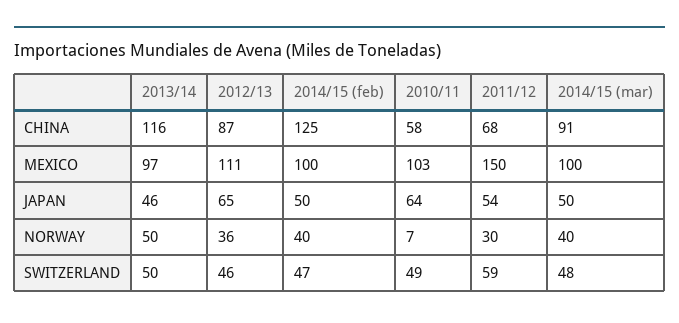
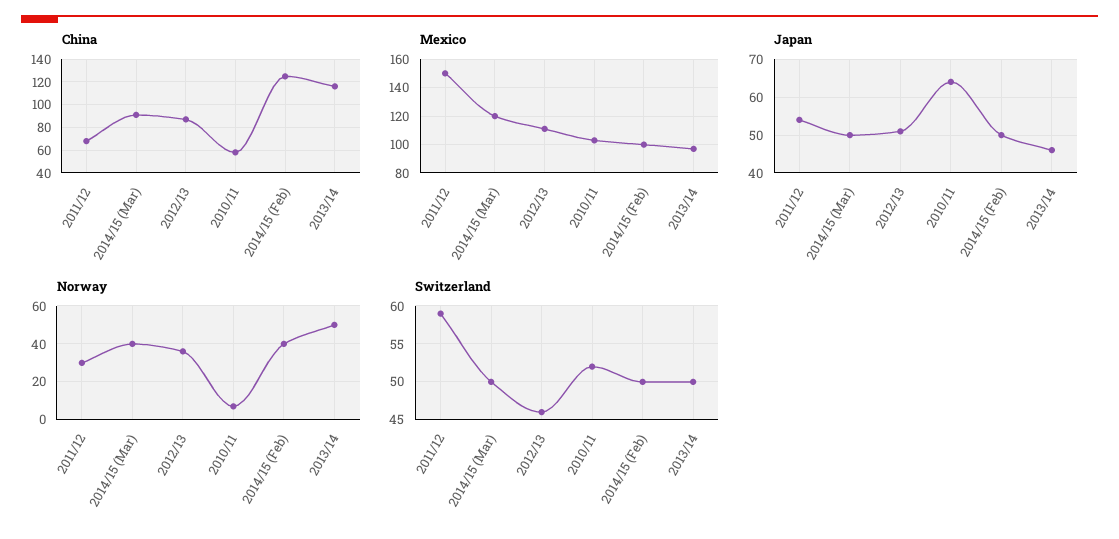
MEXICO, 2014/15 (mar): 100 -> 120
JAPAN, 2012/13: 65 -> 50
SWITZERLAND, 2014/15 (feb): 47 -> 50
SWITZERLAND, 2010/11: 49 -> 52
SWITZERLAND, 2014/15 (mar): 48 -> 50

